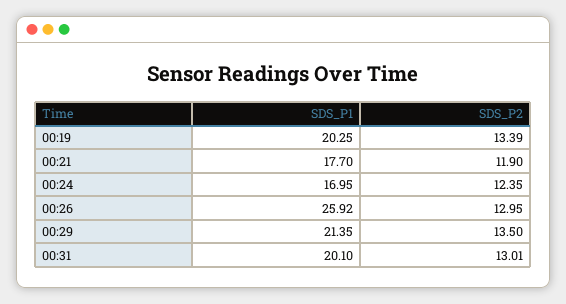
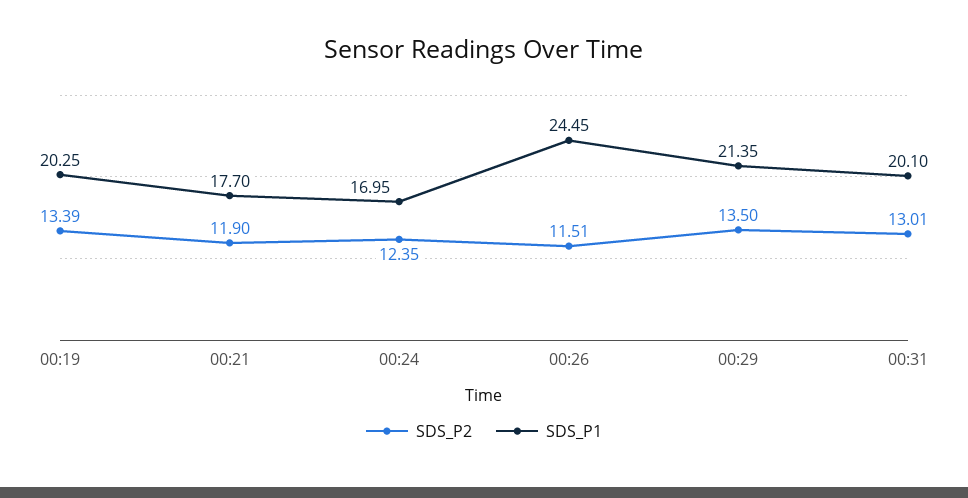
SDS_P1, 00:26: 25.92 -> 24.45
SDS_P2, 00:26: 12.95 -> 11.51

